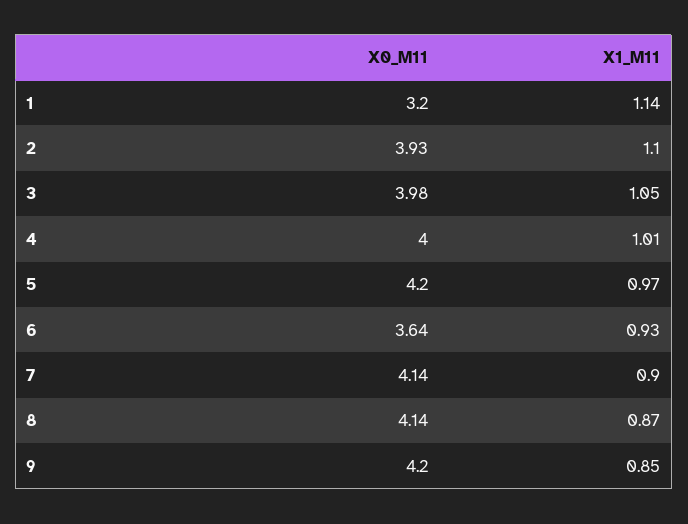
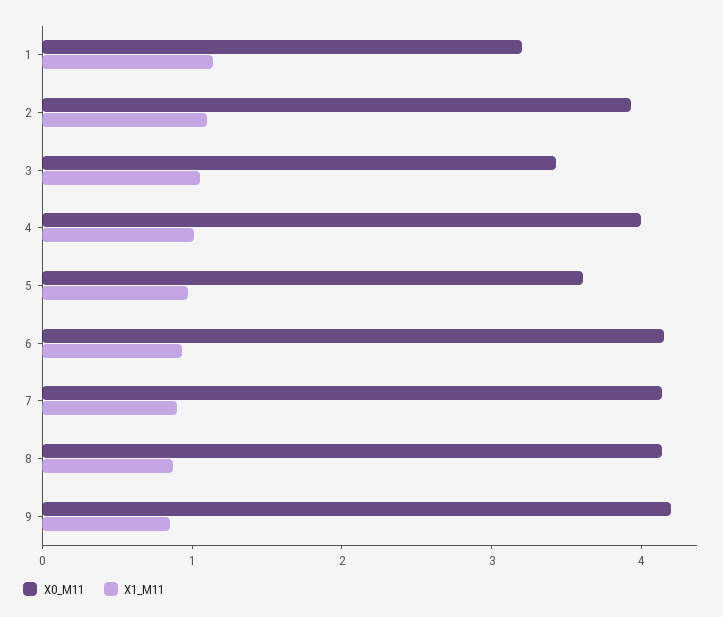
X0_M11, 3: 3.98 -> 3.4
X0_M11, 5: 4.2 -> 3.6
X0_M11, 6: 3.64 -> 4.2

